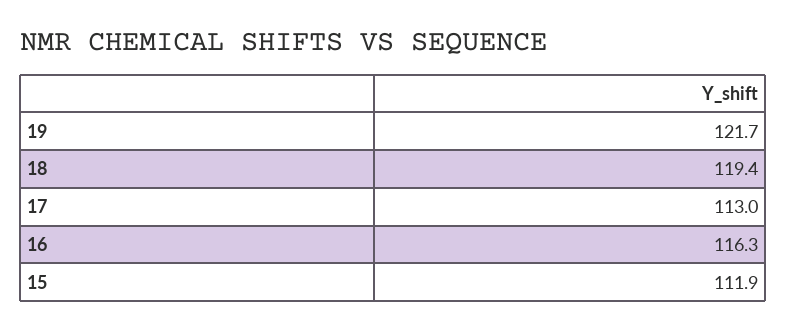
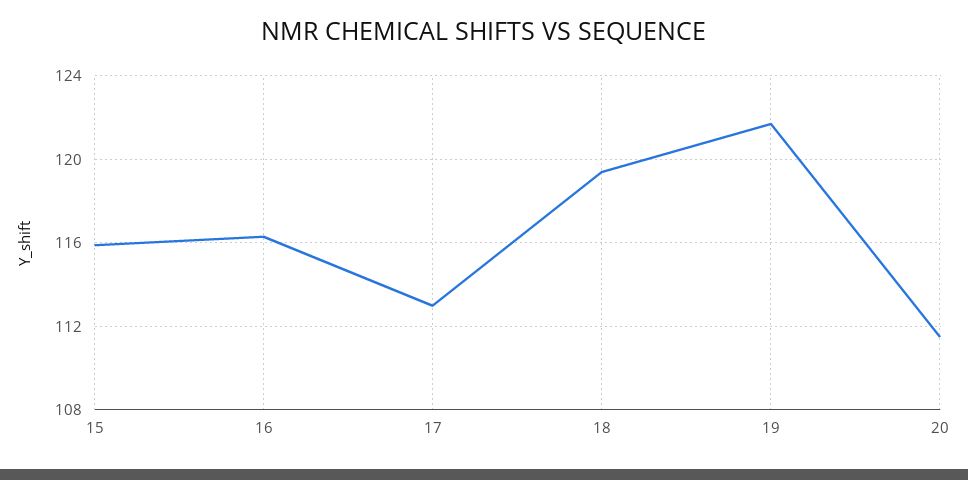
15: 111.9 -> 116
20: none -> 111.5

